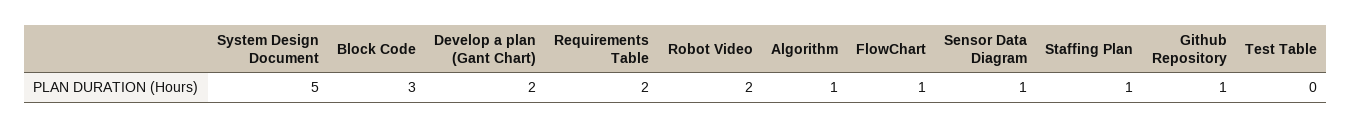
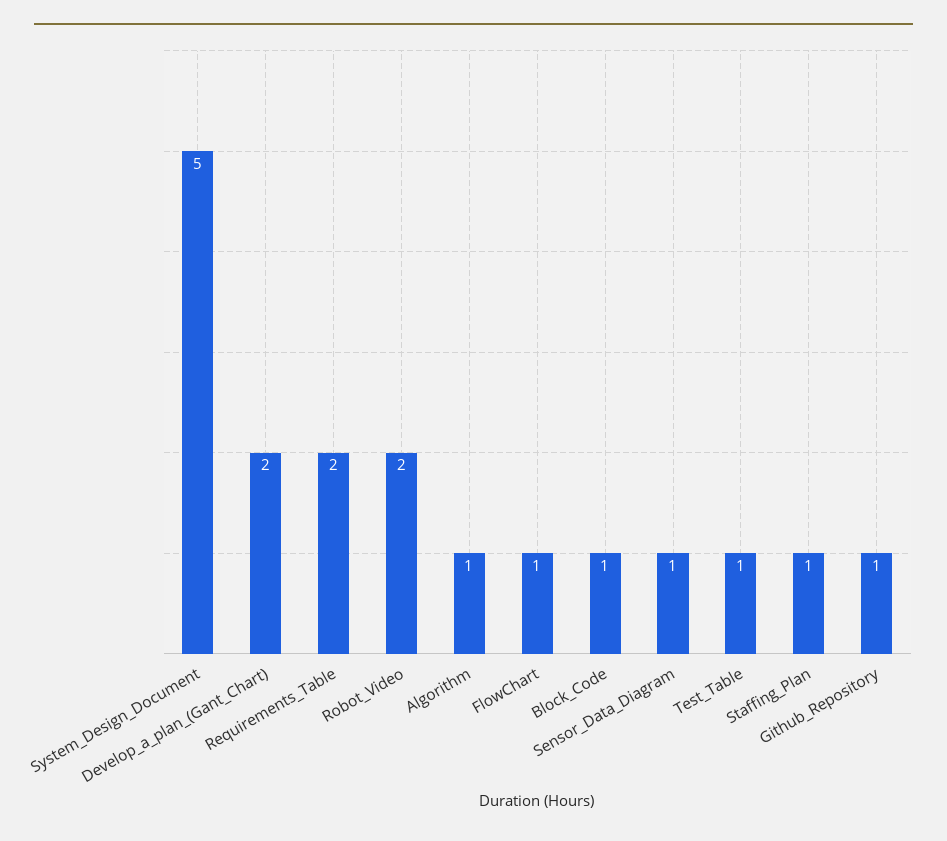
Block Code: 3 -> 1
Test Table: 0 -> 1

